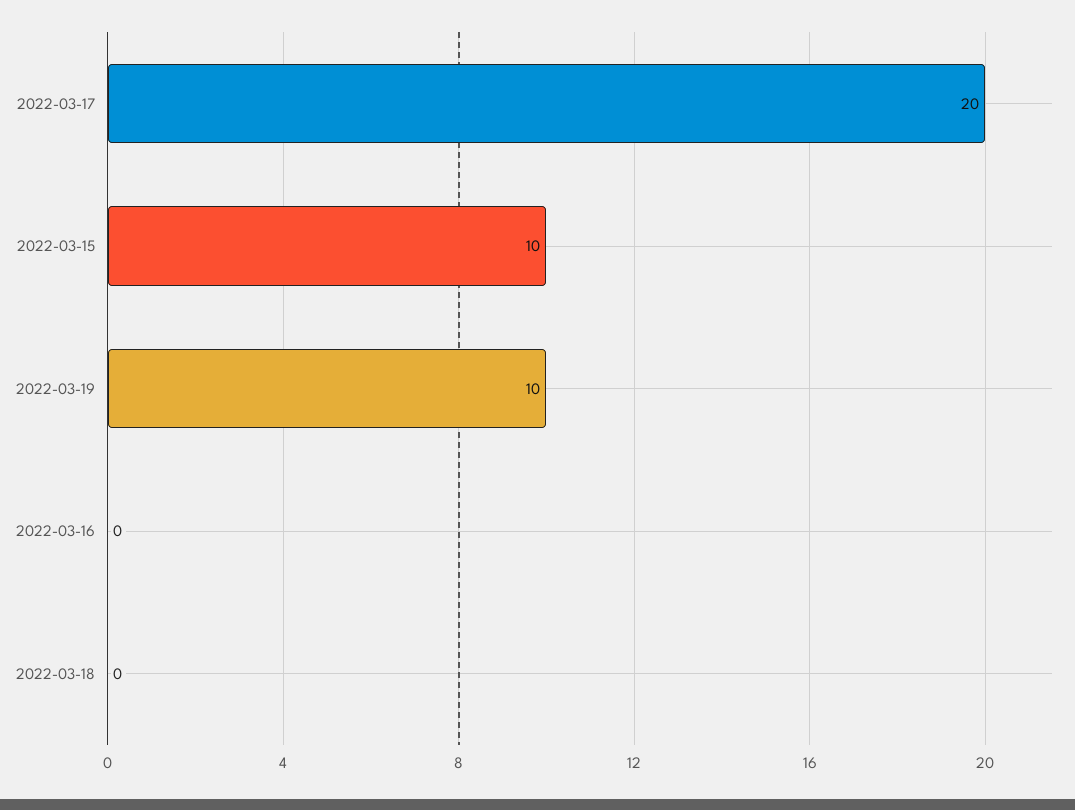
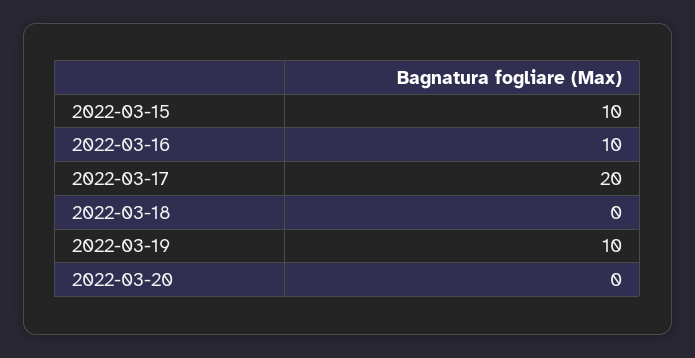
2022-03-16: 0 -> 10
2022-03-20: none -> 0

